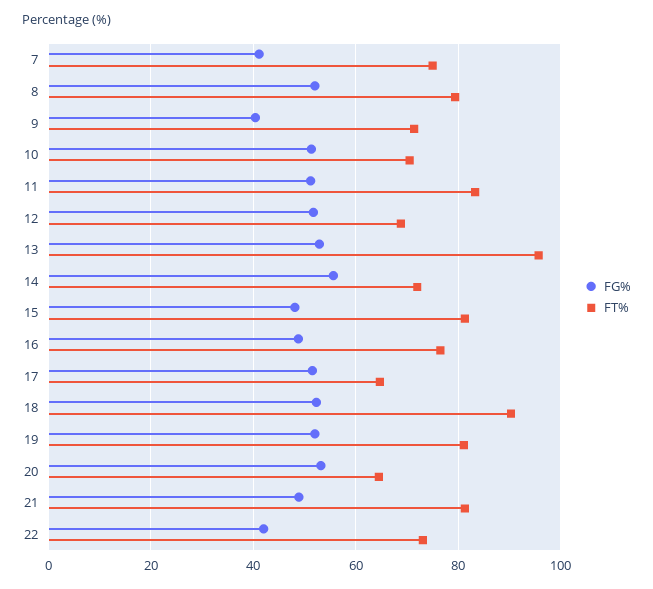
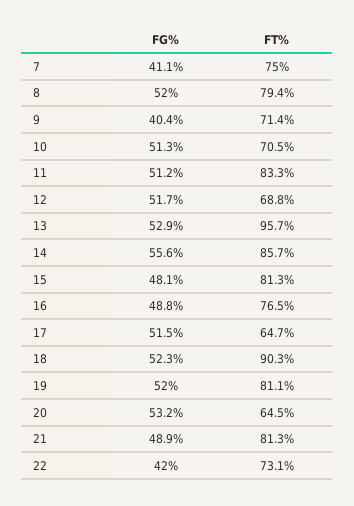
FT%, 14: 72 -> 85.7

